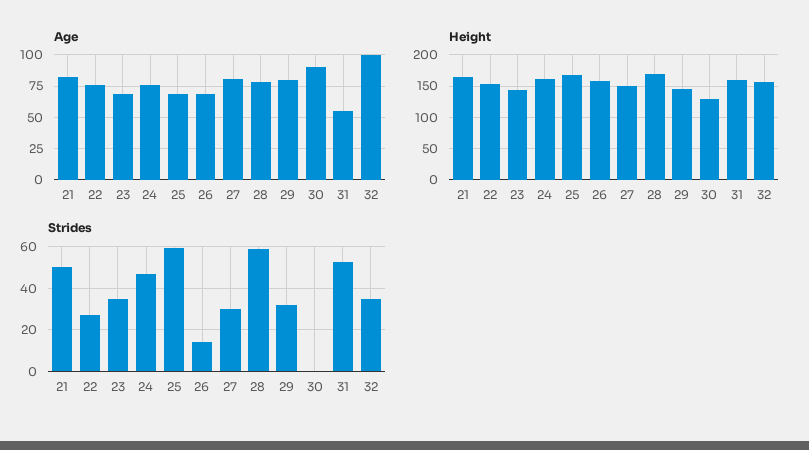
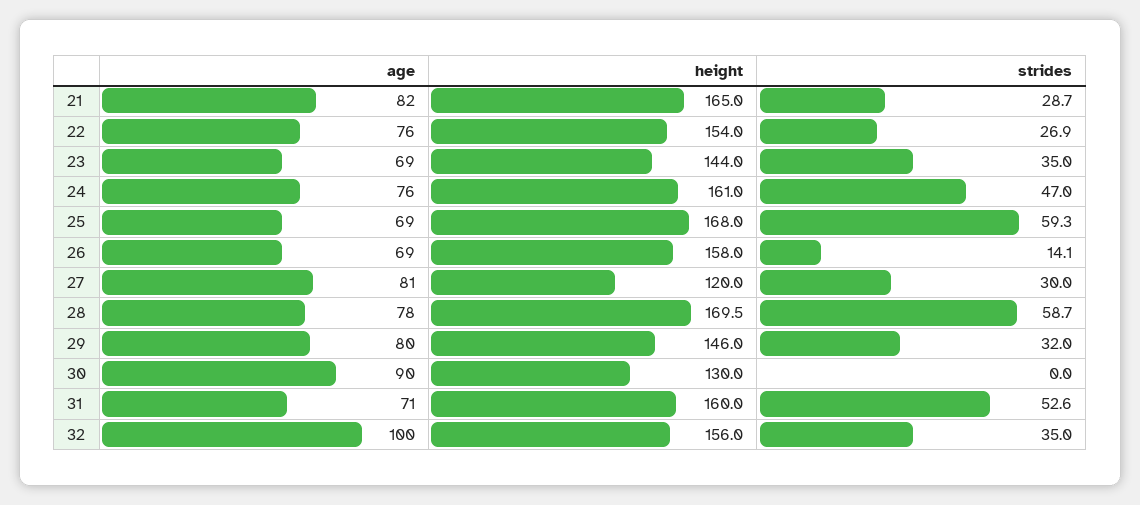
Age, 31: 55 -> 71
Height, 27: 150 -> 120
Strides, 21: 50 -> 28.7

